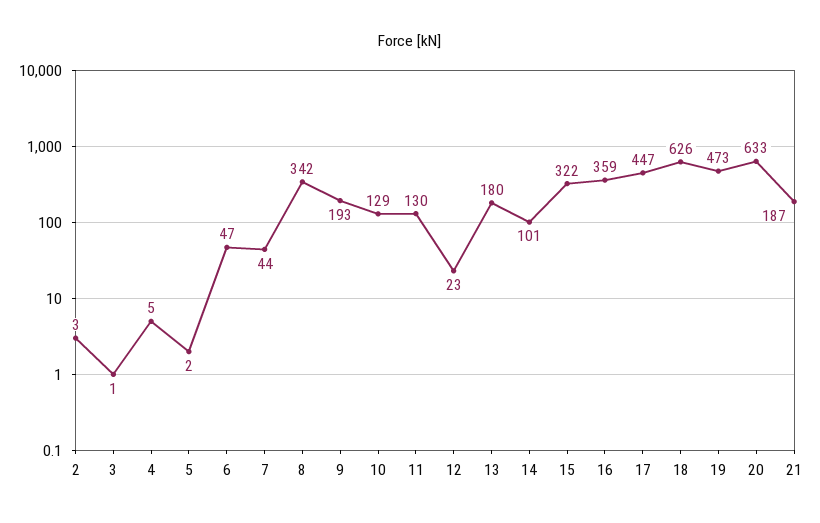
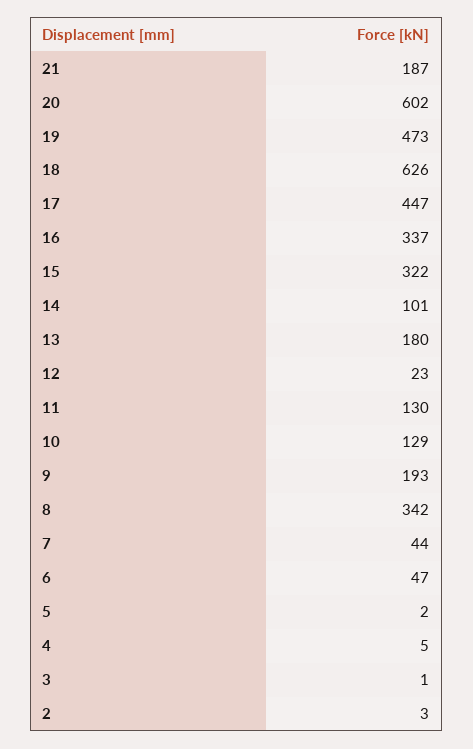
16: 359 -> 337
20: 633 -> 602

